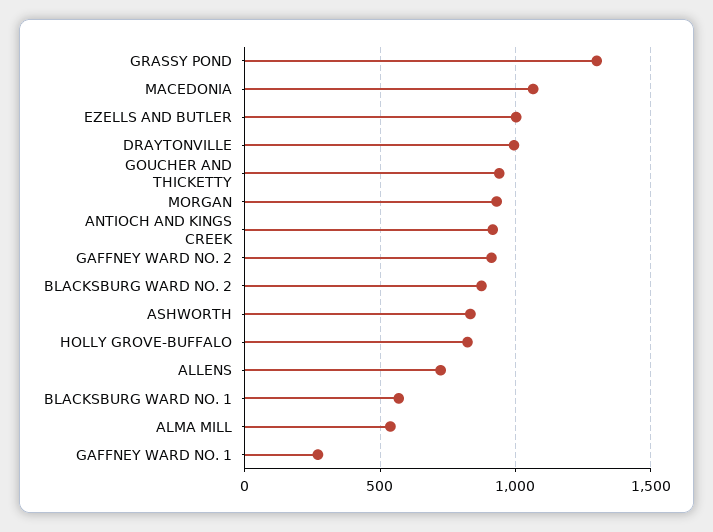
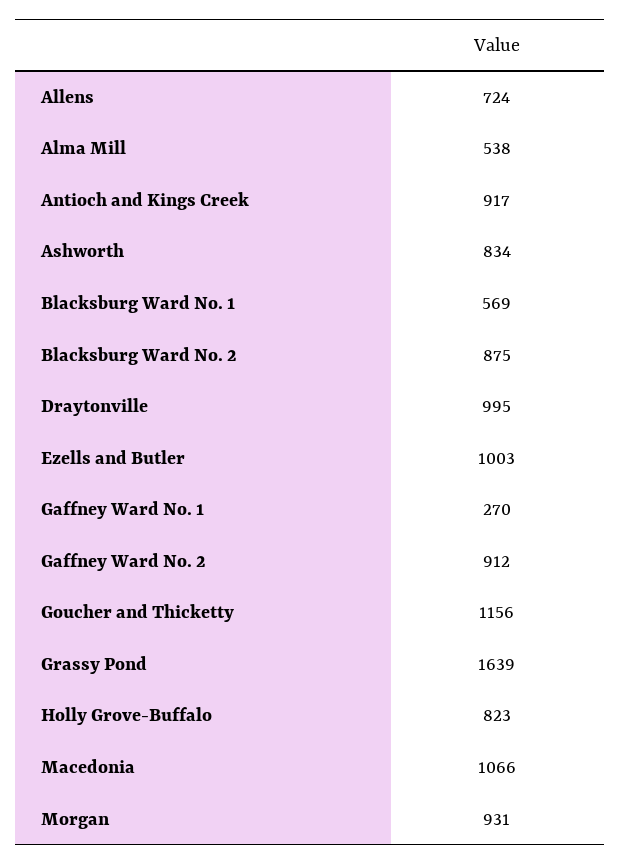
GRASSY POND: 1300 -> 1639
GOUCHER AND THICKETTY: 950 -> 1156

